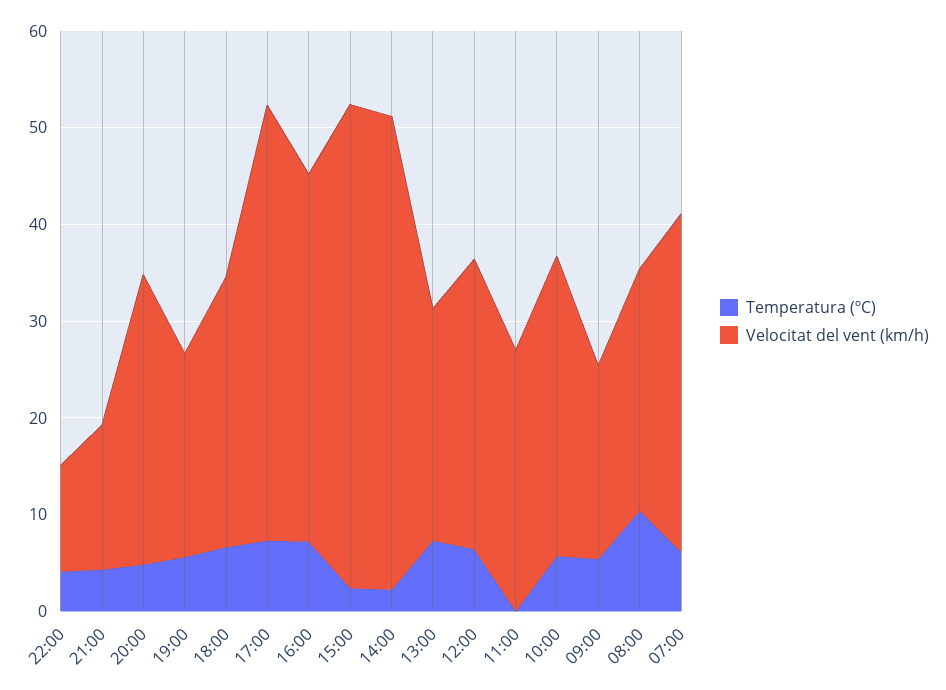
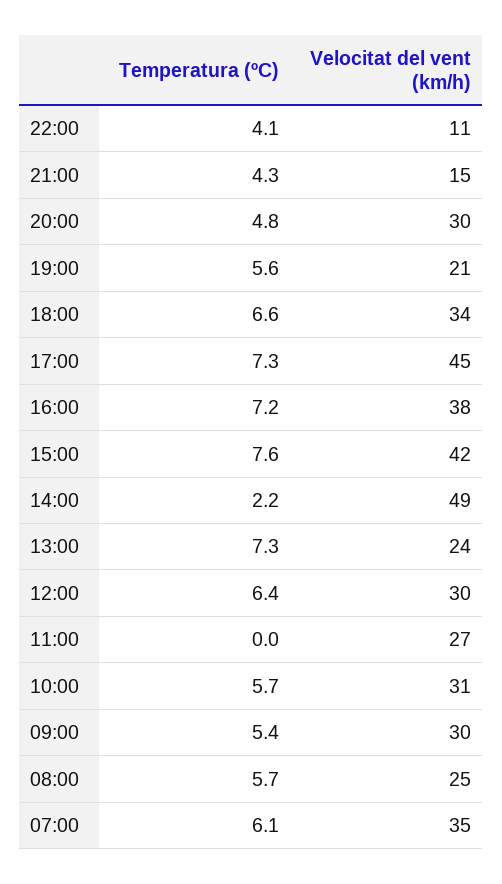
Velocitat del vent (km/h), 18:00: 28 -> 34
Temperatura (ºC), 15:00: 2 -> 7.6
Velocitat del vent (km/h), 15:00: 50 -> 42
Velocitat del vent (km/h), 09:00: 20 -> 30
Temperatura (ºC), 08:00: 10 -> 5.7

